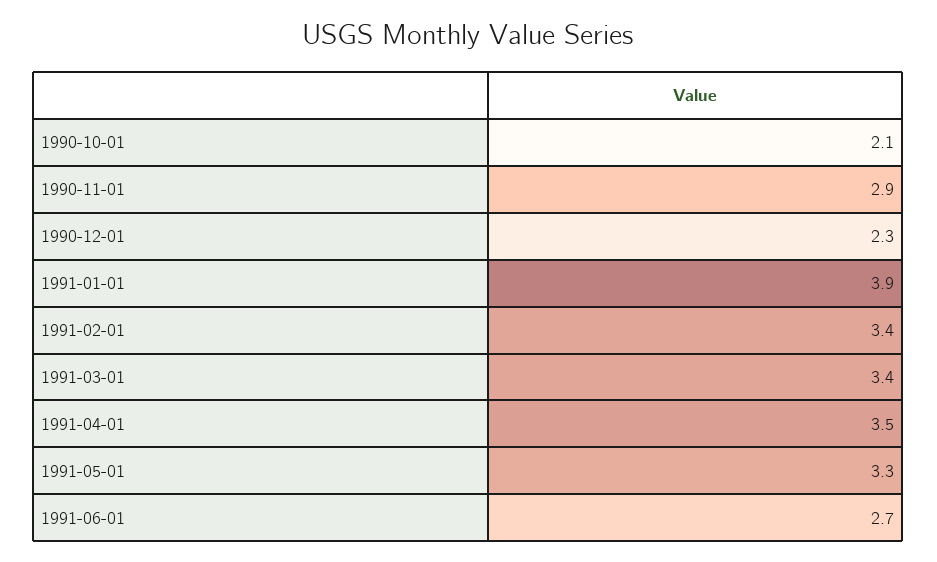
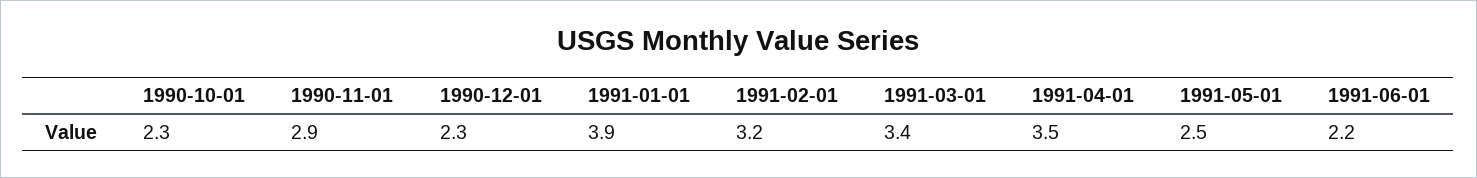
1990-10-01: 2.1 -> 2.3
1991-02-01: 3.4 -> 3.2
1991-05-01: 3.3 -> 2.5
1991-06-01: 2.7 -> 2.2

